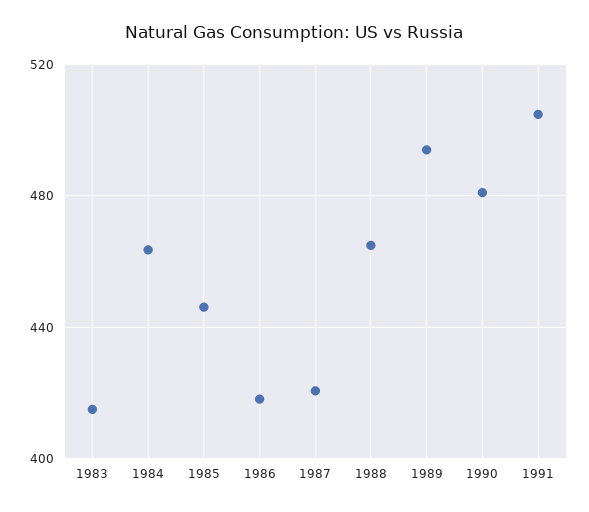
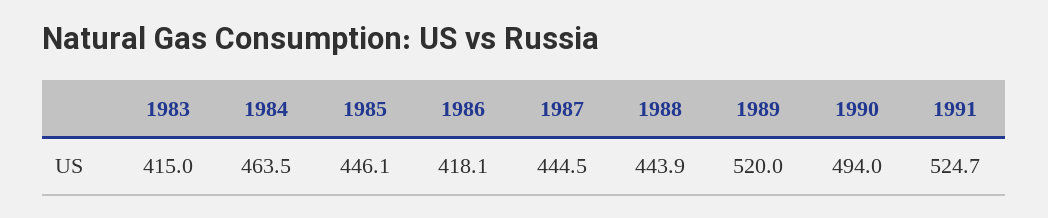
1987: 420 -> 444.5
1988: 465 -> 443.9
1989: 495 -> 520
1990: 480 -> 494
1991: 505 -> 524.7

